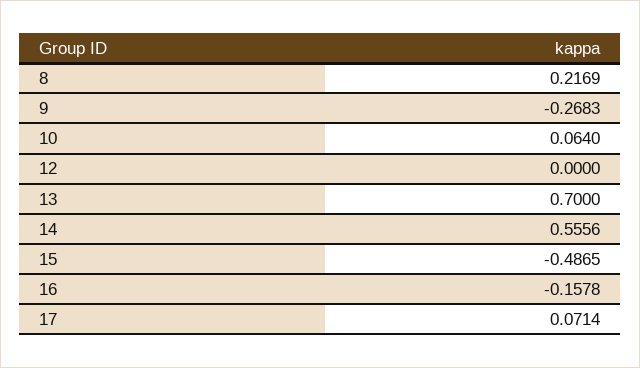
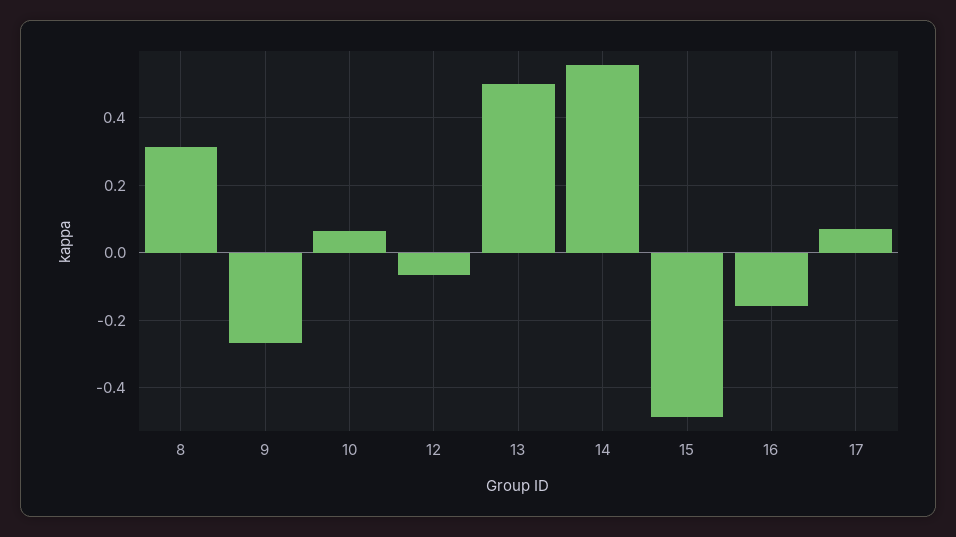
8: 0.2169 -> 0.32
12: 0 -> -0.06
13: 0.7 -> 0.5

